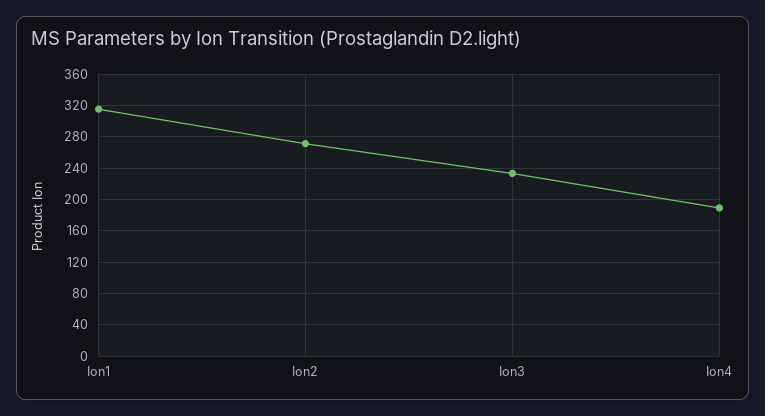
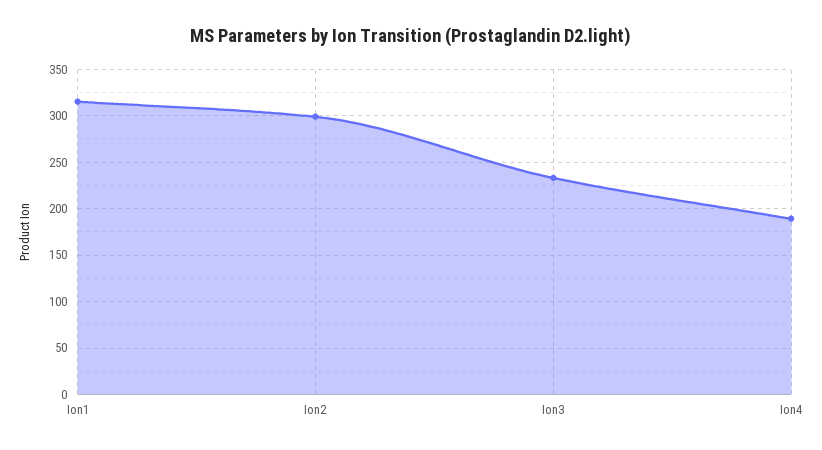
Ion2: 270 -> 300

